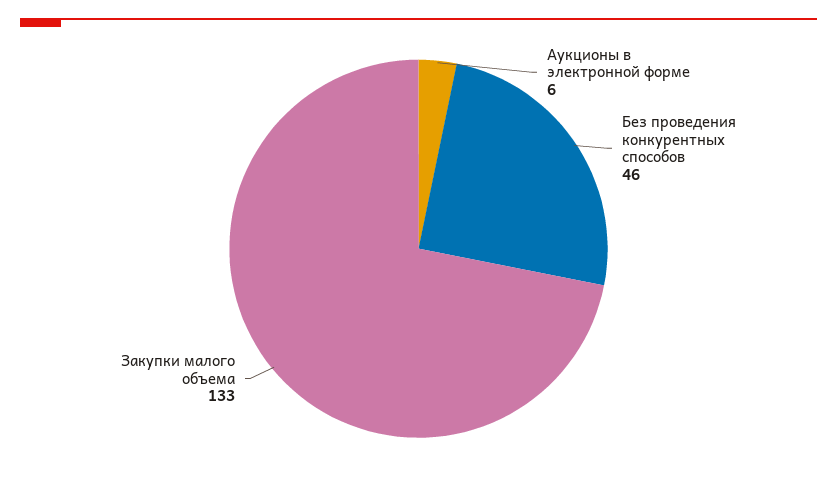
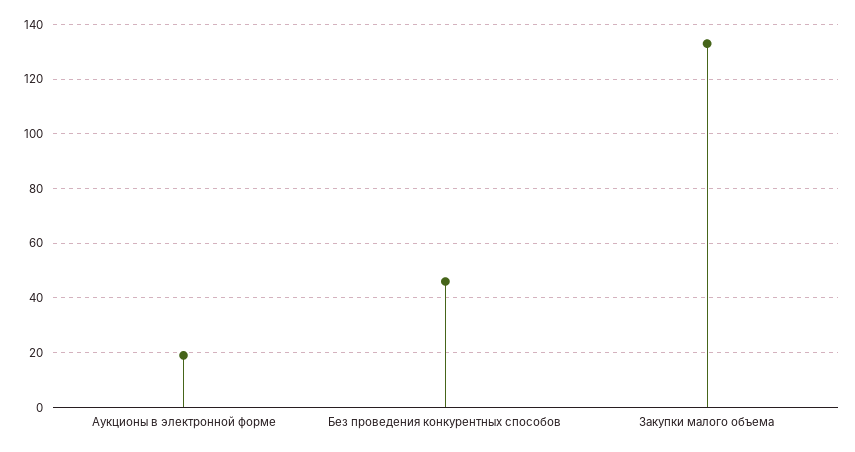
Аукционы в электронной форме: 6 -> 20

